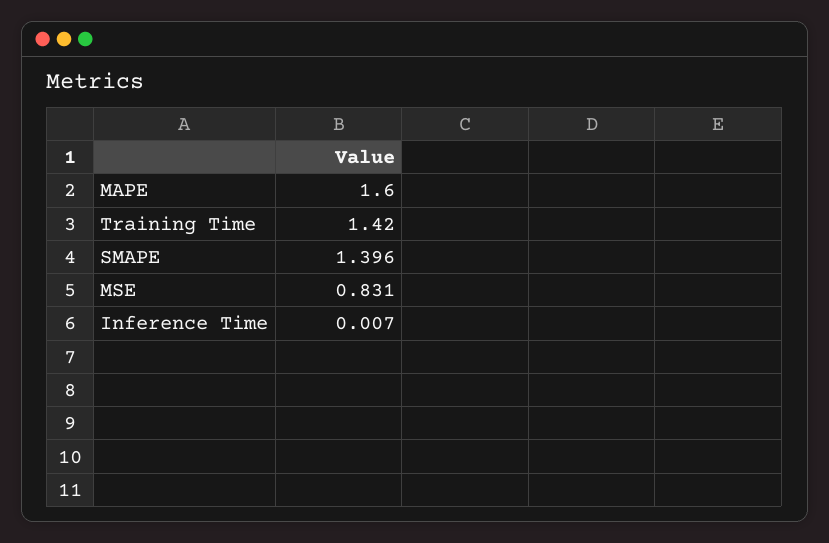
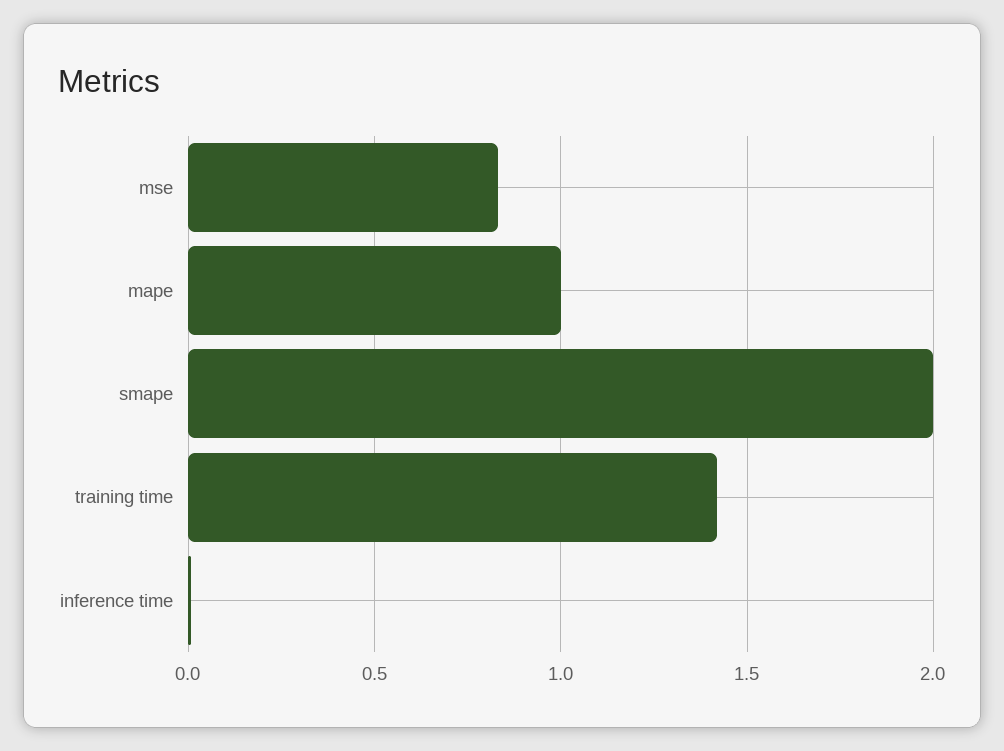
MAPE: 1.6 -> 1
SMAPE: 1.396 -> 2

